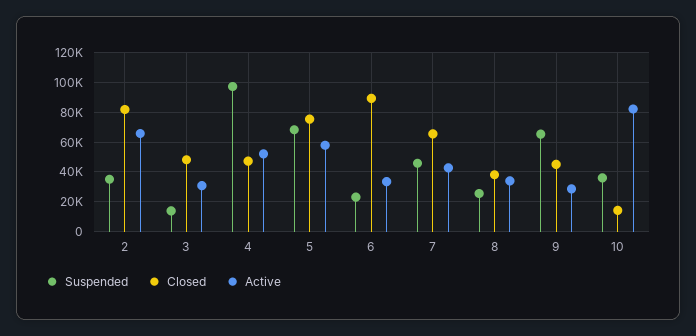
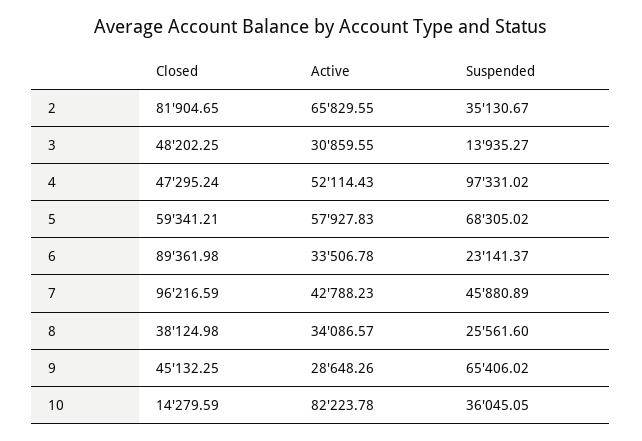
Closed, 5: 75000 -> 59341.21
Closed, 7: 65000 -> 96216.59

